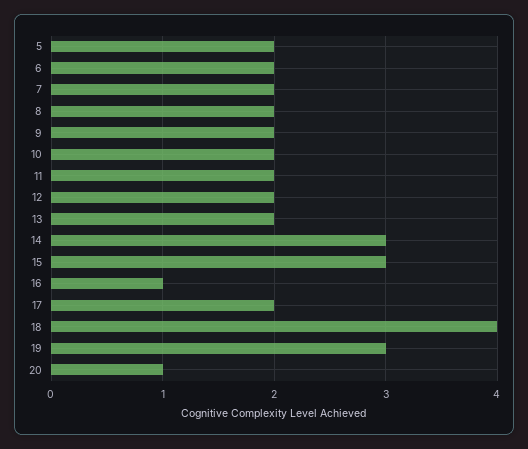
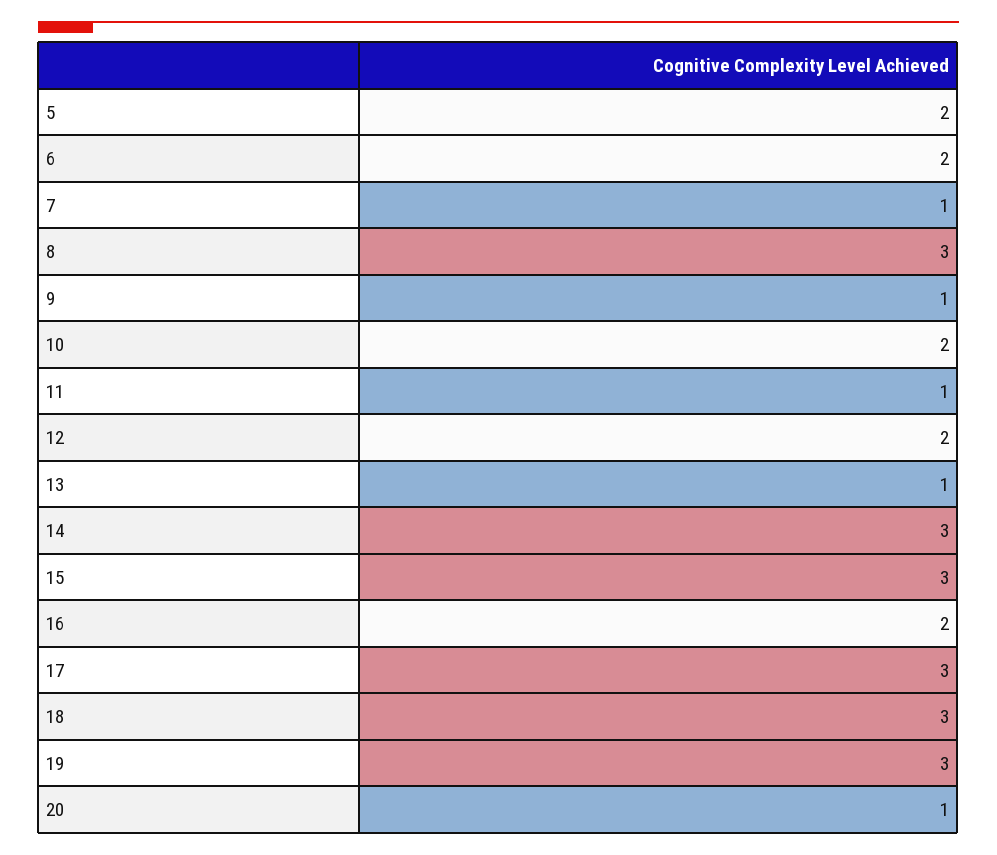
7: 2 -> 1
8: 2 -> 3
9: 2 -> 1
11: 2 -> 1
13: 2 -> 1
16: 1 -> 2
17: 2 -> 3
18: 4 -> 3

